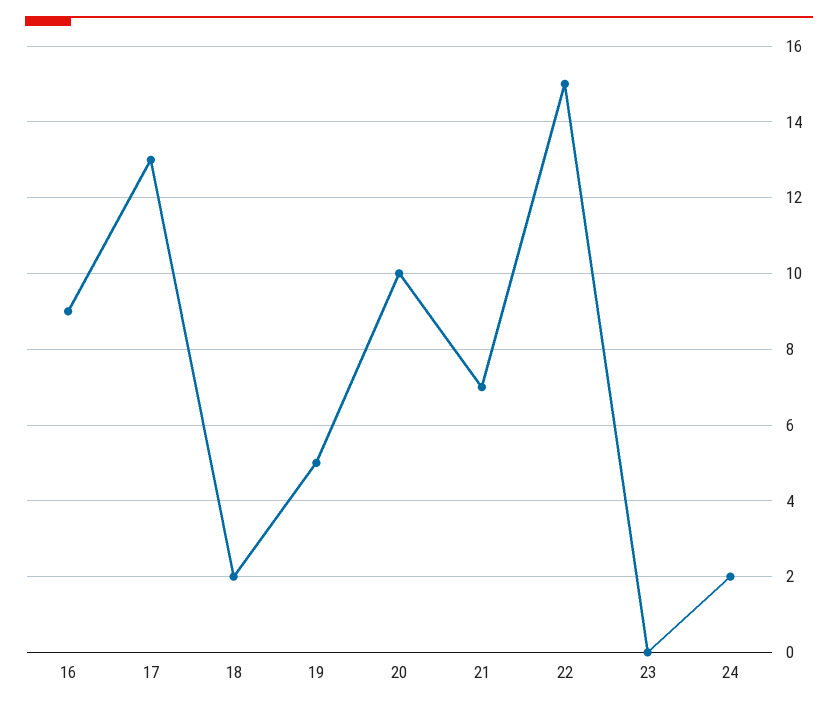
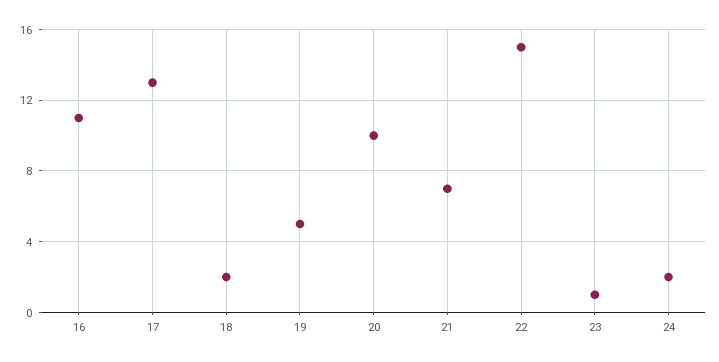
16: 9 -> 11
23: 0 -> 1

